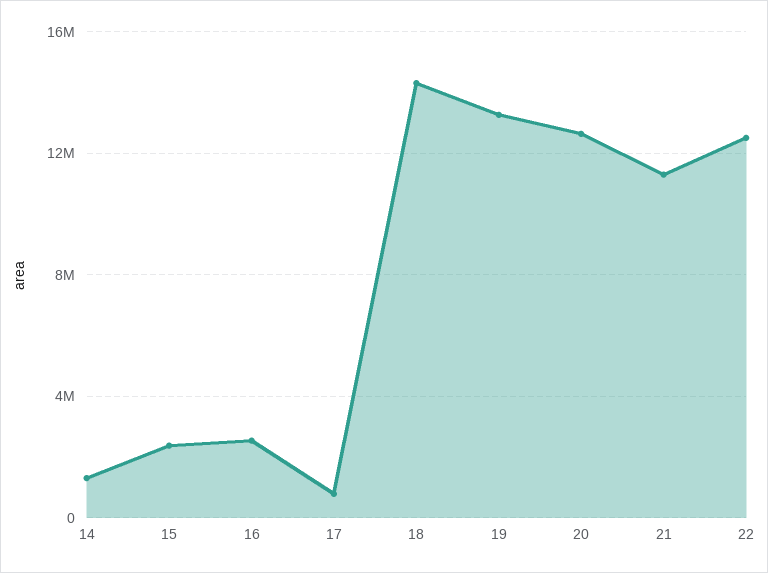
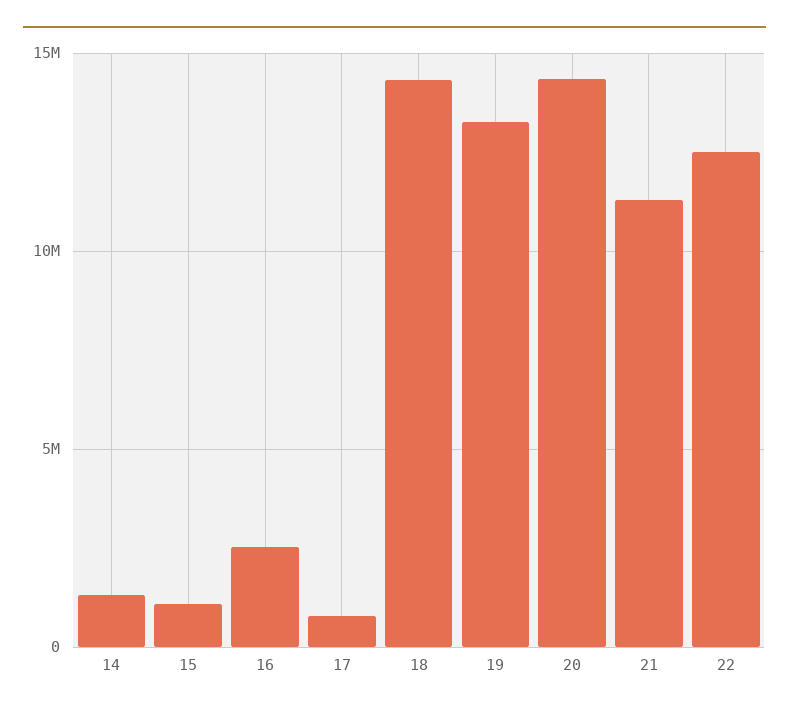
15: 2500000 -> 1000000
20: 12500000 -> 14500000

